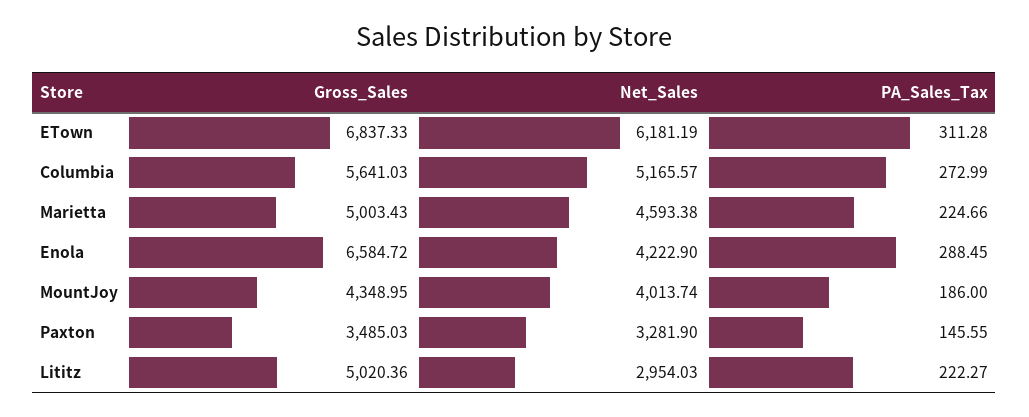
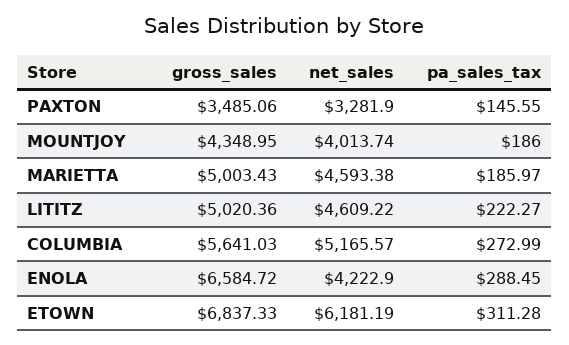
PA_Sales_Tax, Marietta: 224.66 -> 185.97
Gross_Sales, Paxton: 3485.03 -> 3485.06
Net_Sales, Lititz: 2954.03 -> 4609.22

